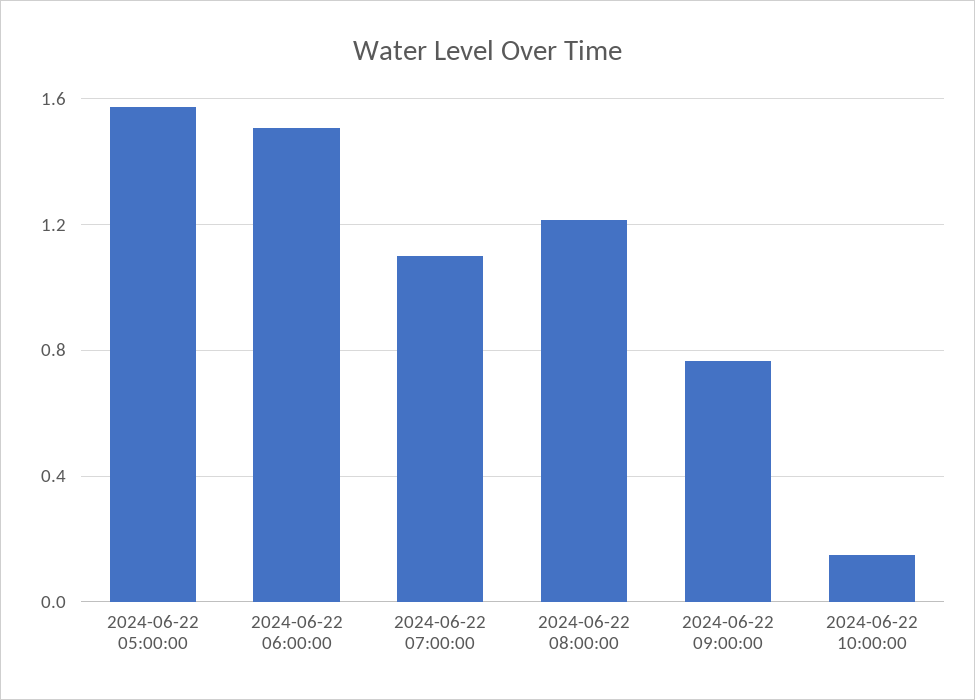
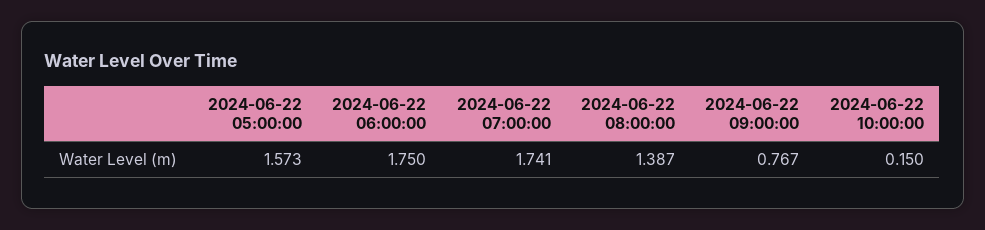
2024-06-22 06:00:00: 1.5 -> 1.75
2024-06-22 07:00:00: 1.1 -> 1.741
2024-06-22 08:00:00: 1.2 -> 1.387

